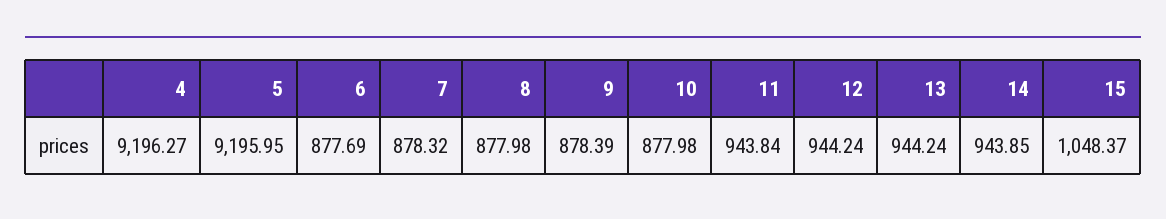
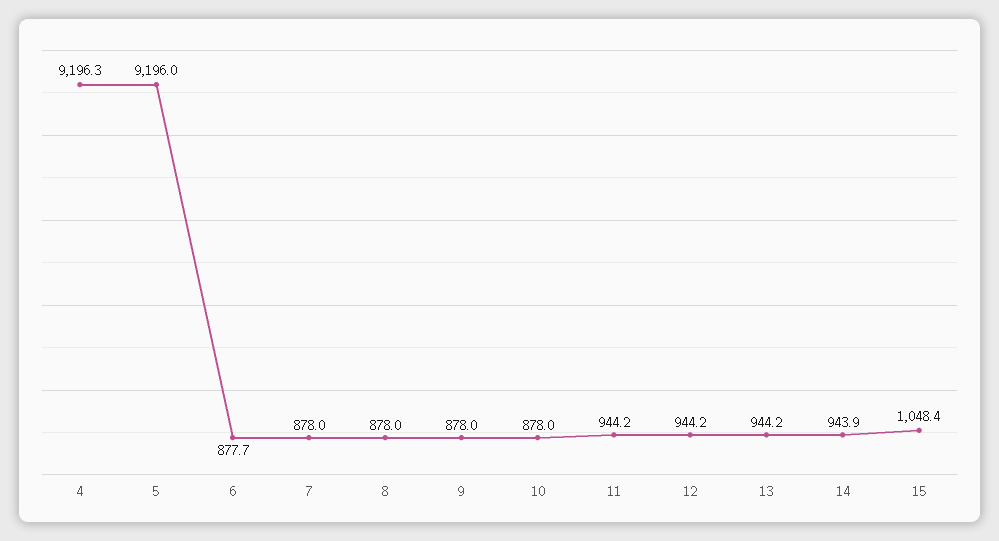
7: 878.32 -> 878
9: 878.39 -> 878
11: 943.84 -> 944.2

